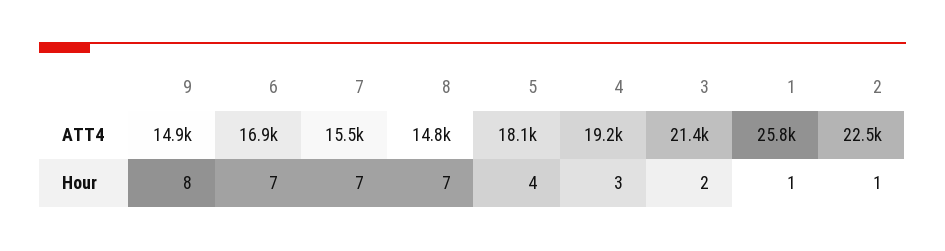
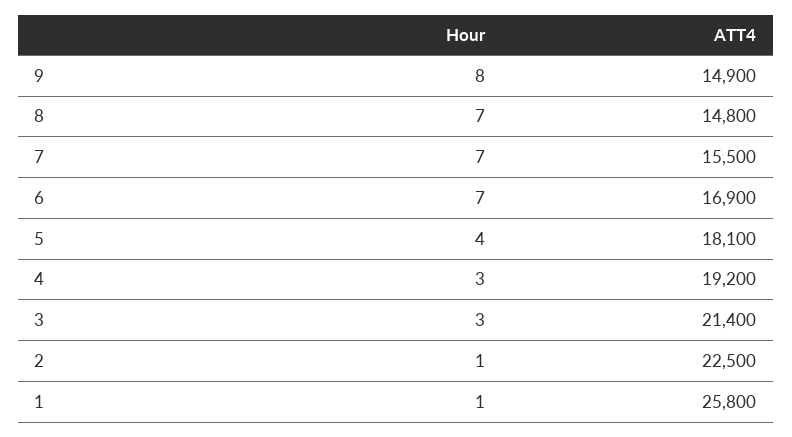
3, Hour: 2 -> 3

